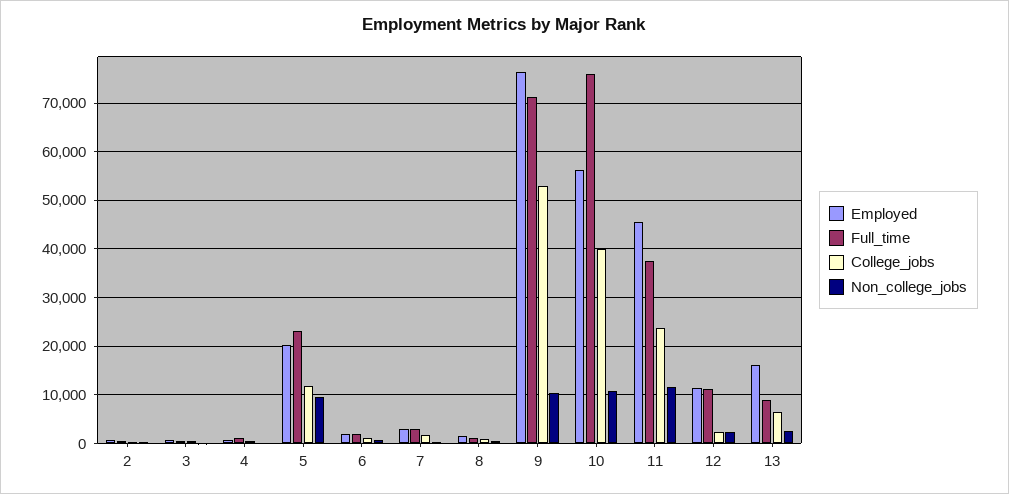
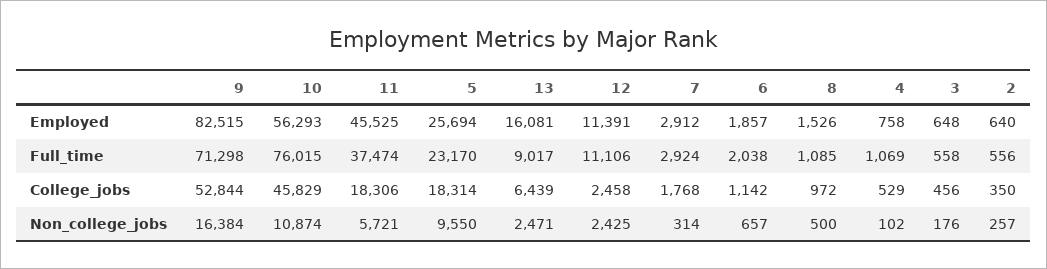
Employed, 5: 20000 -> 25694
College_jobs, 5: 12000 -> 18314
Employed, 9: 76000 -> 82515
Non_college_jobs, 9: 10000 -> 16384
College_jobs, 10: 40000 -> 45829
College_jobs, 11: 24000 -> 18306
Non_college_jobs, 11: 12000 -> 5721

